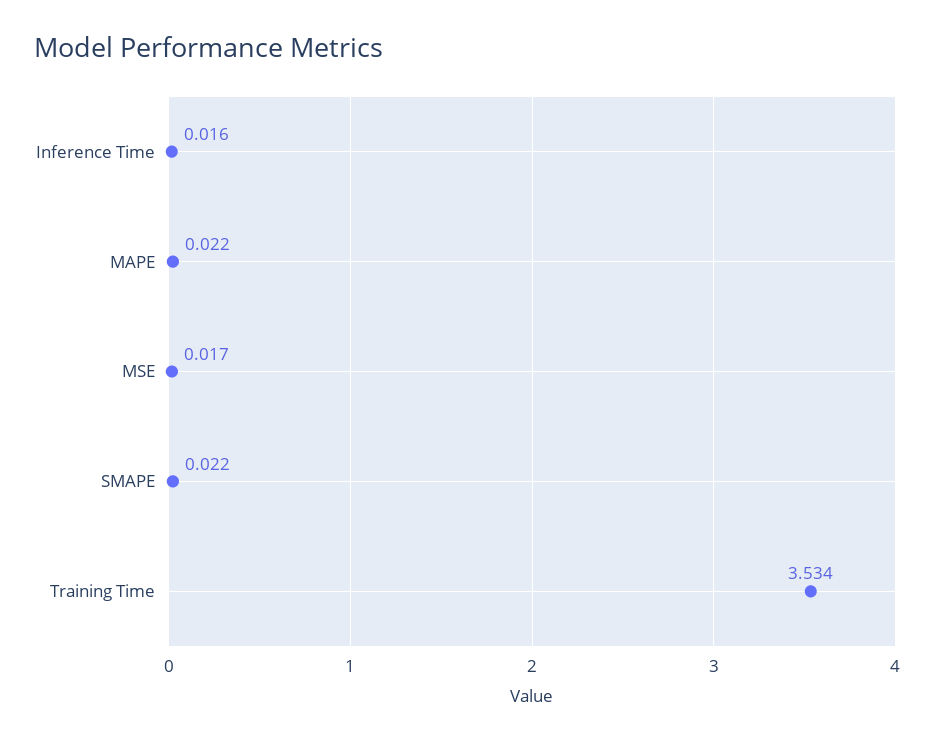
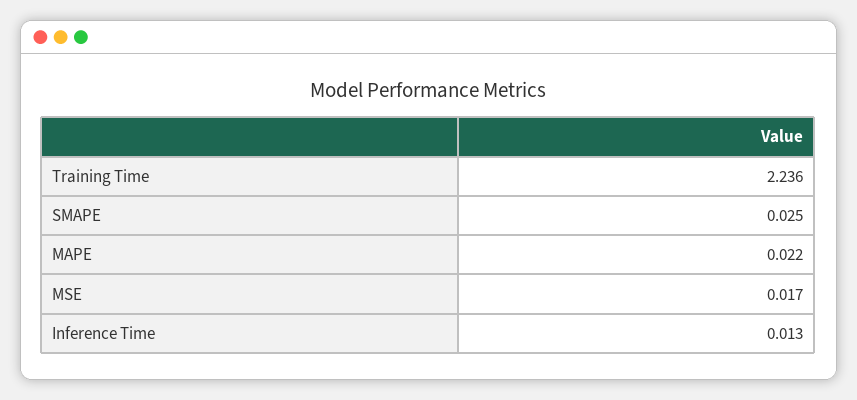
Inference Time: 0.016 -> 0.013
SMAPE: 0.022 -> 0.025
Training Time: 3.534 -> 2.236

